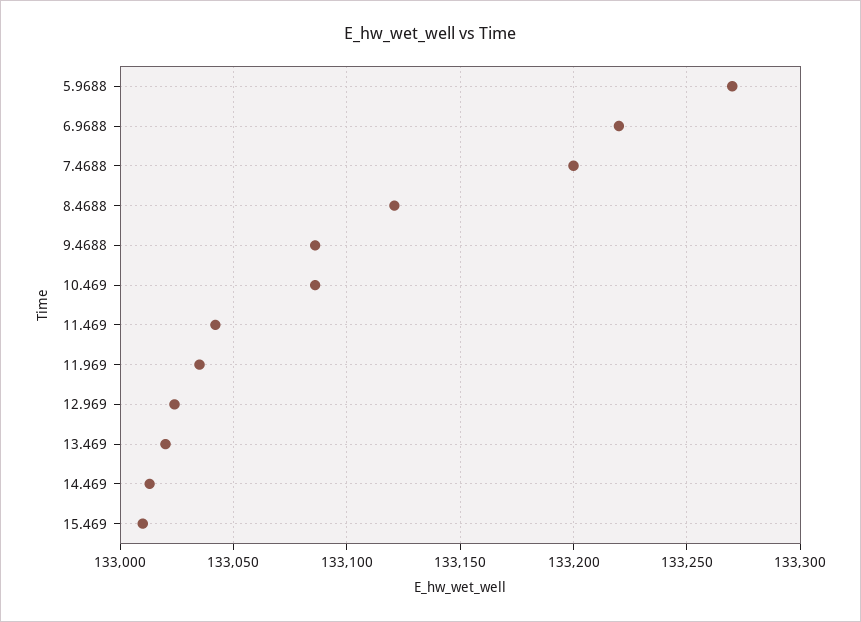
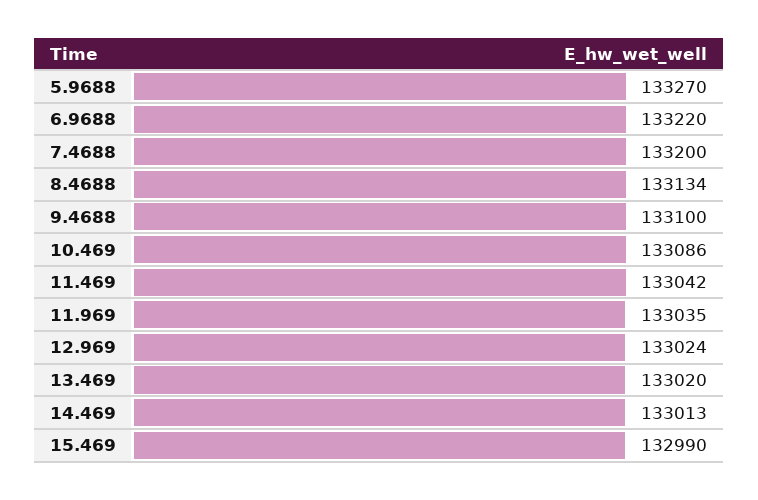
8.4688: 133120 -> 133134
9.4688: 133085 -> 133100
15.469: 133010 -> 132990

